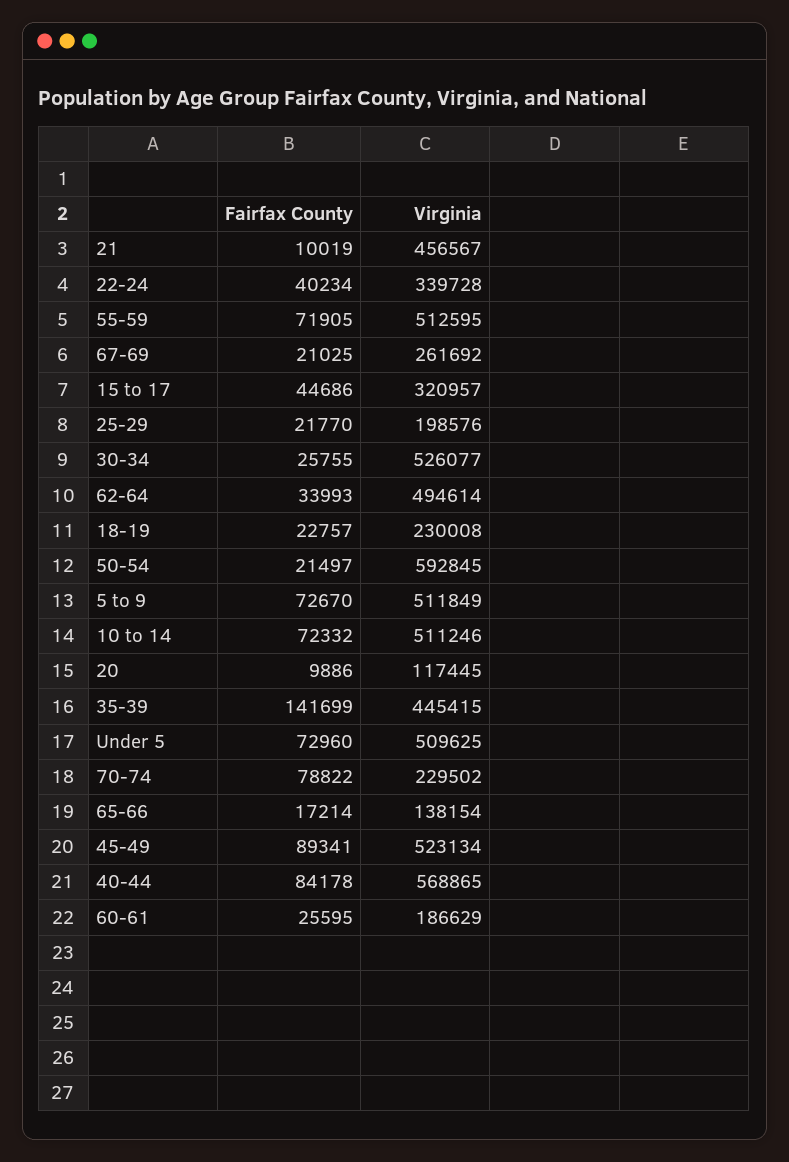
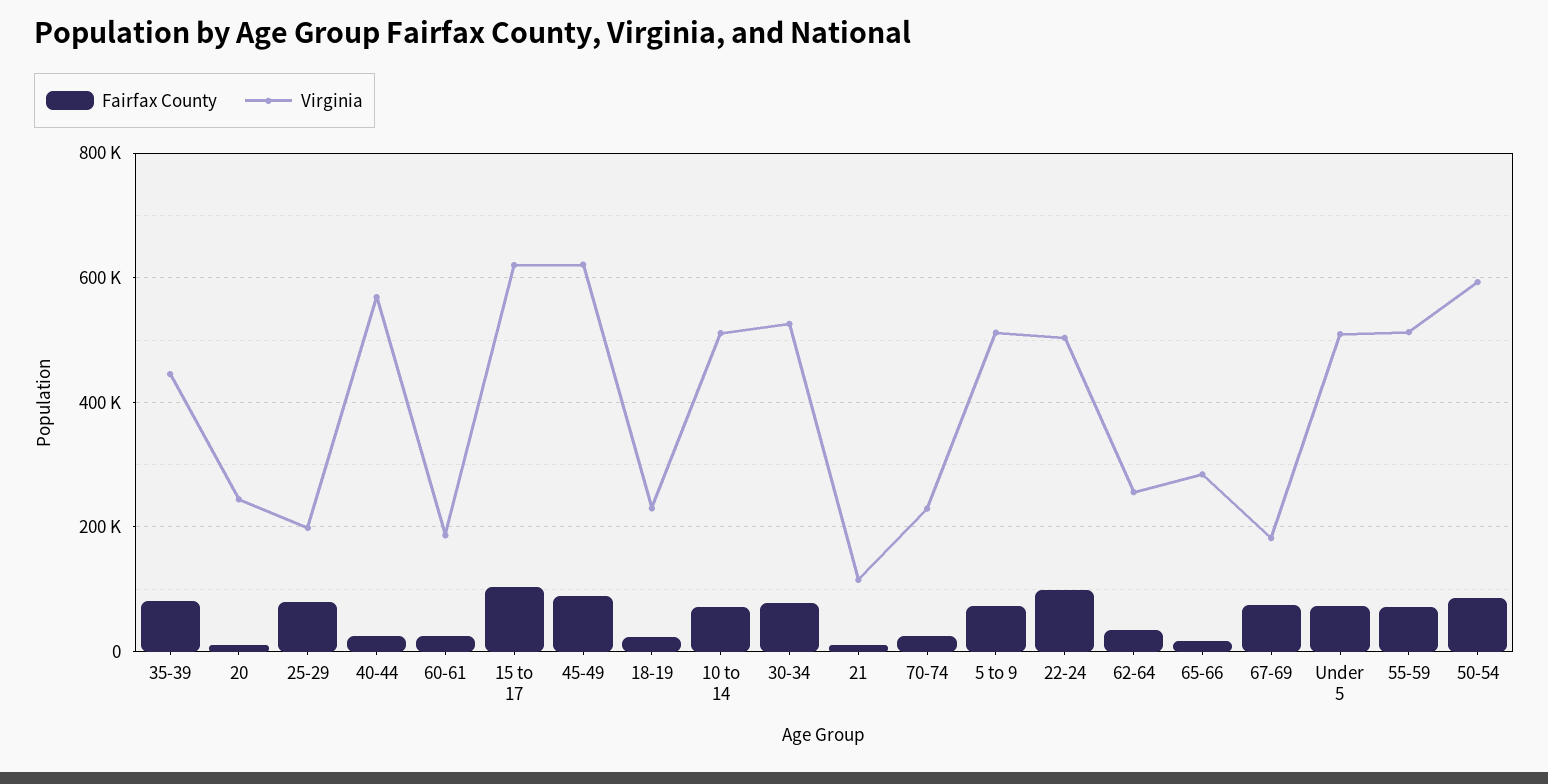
Virginia, 21: 456567 -> 120000
Fairfax County, 22-24: 40234 -> 100000
Virginia, 22-24: 339728 -> 500000
Fairfax County, 67-69: 21025 -> 80000
Virginia, 67-69: 261692 -> 180000
Fairfax County, 15 to 17: 44686 -> 100000
Virginia, 15 to 17: 320957 -> 620000
Fairfax County, 25-29: 21770 -> 80000
Fairfax County, 30-34: 25755 -> 80000
Virginia, 62-64: 494614 -> 260000
Fairfax County, 50-54: 21497 -> 80000
Virginia, 20: 117445 -> 240000
Fairfax County, 35-39: 141699 -> 80000
Fairfax County, 70-74: 78822 -> 20000
Virginia, 65-66: 138154 -> 280000
Virginia, 45-49: 523134 -> 620000
Fairfax County, 40-44: 84178 -> 20000

